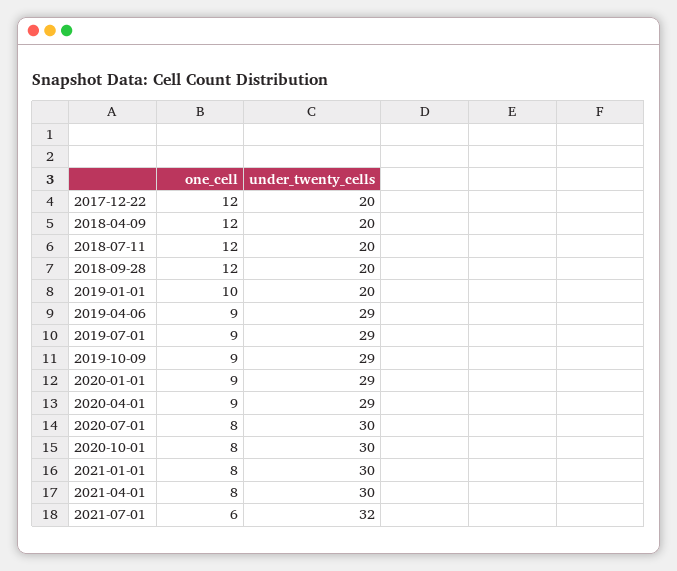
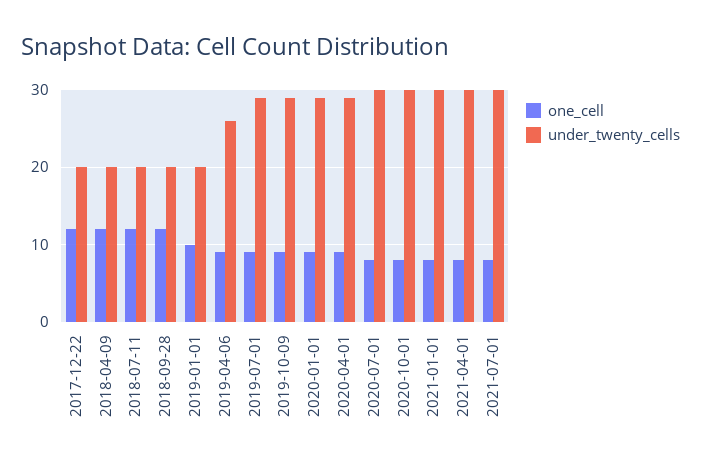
under_twenty_cells, 2019-04-06: 29 -> 26
one_cell, 2021-07-01: 6 -> 8
under_twenty_cells, 2021-07-01: 32 -> 30

